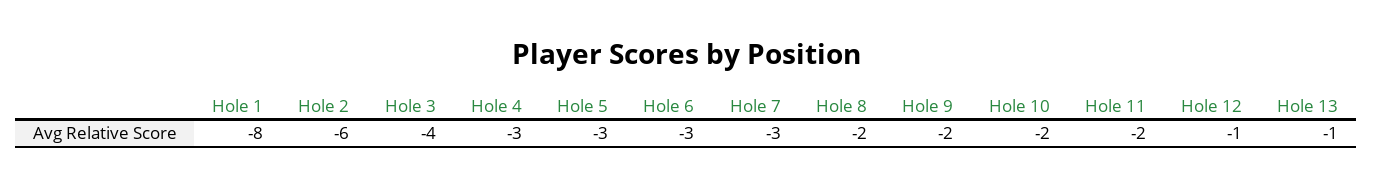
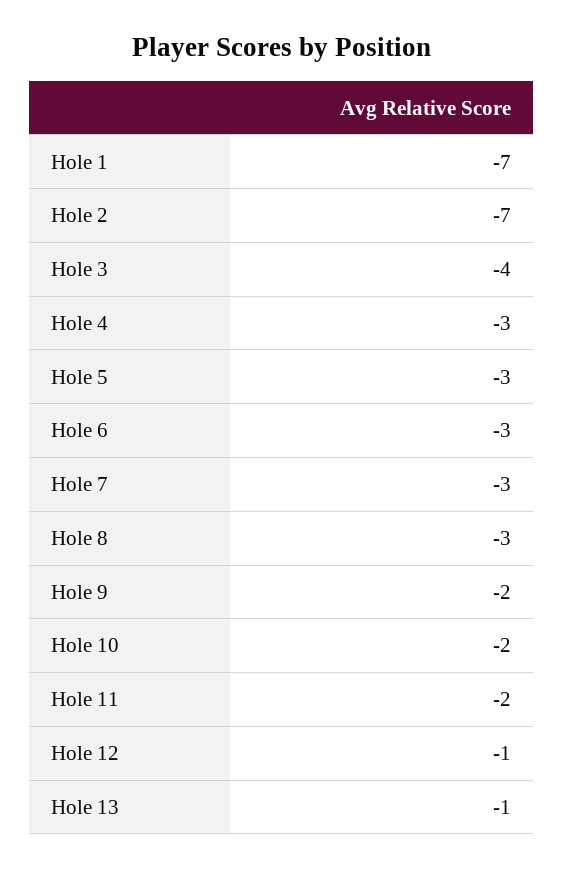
Hole 1: -8 -> -7
Hole 2: -6 -> -7
Hole 8: -2 -> -3

